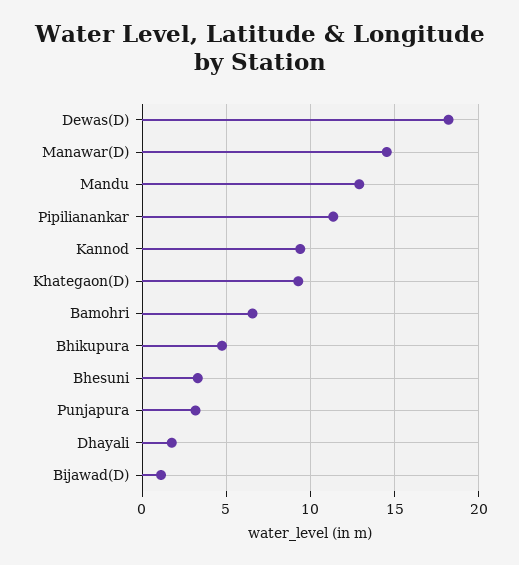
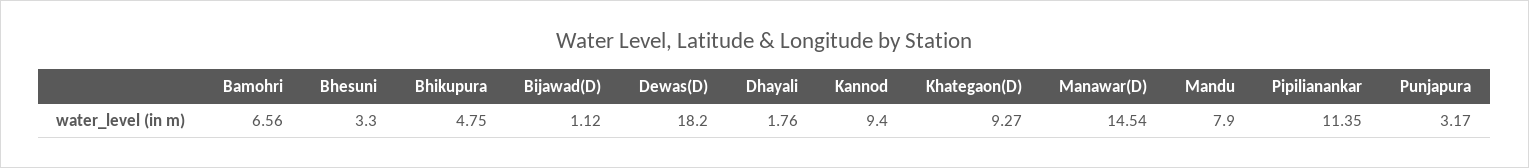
Mandu: 13 -> 7.9

